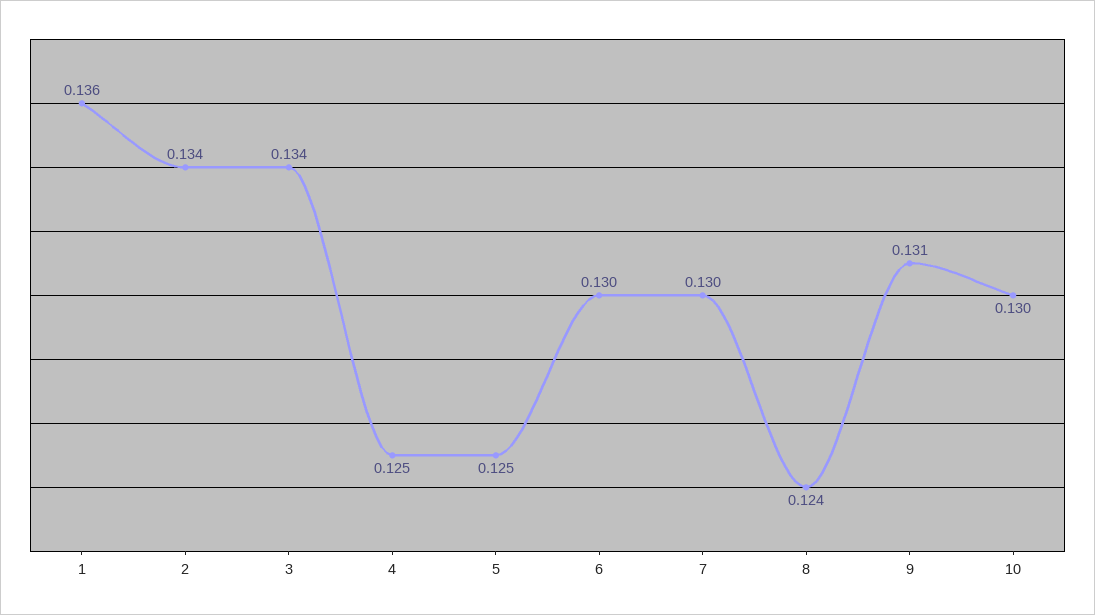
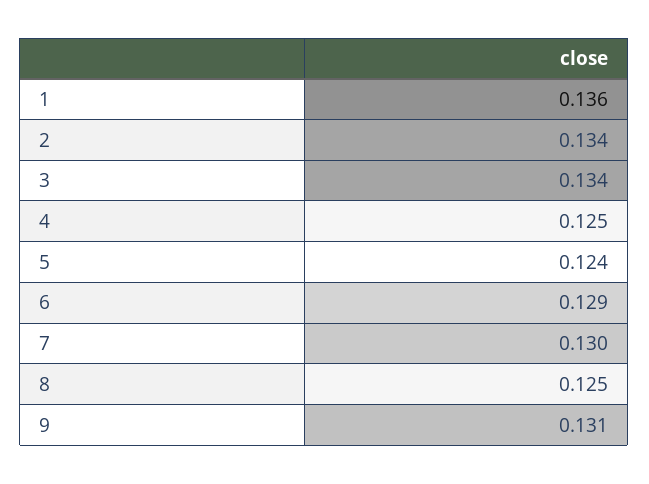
5: 0.125 -> 0.124
6: 0.13 -> 0.129
8: 0.124 -> 0.125
10: 0.13 -> none

